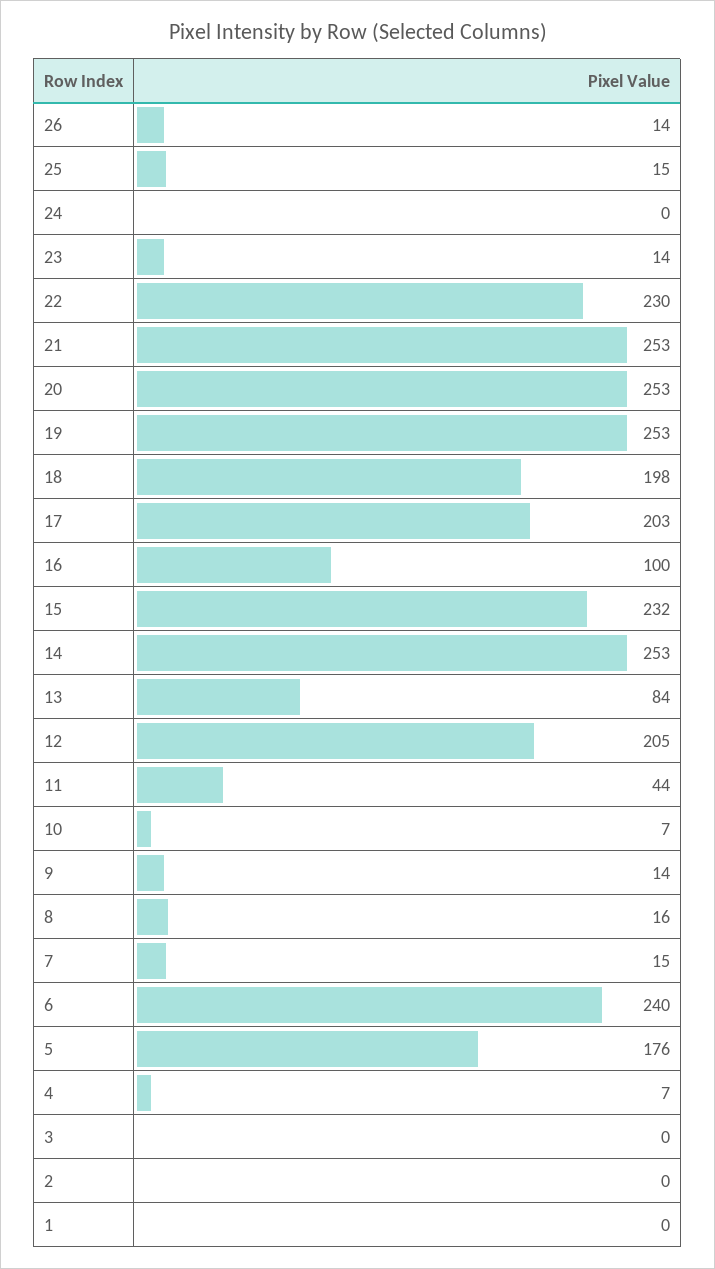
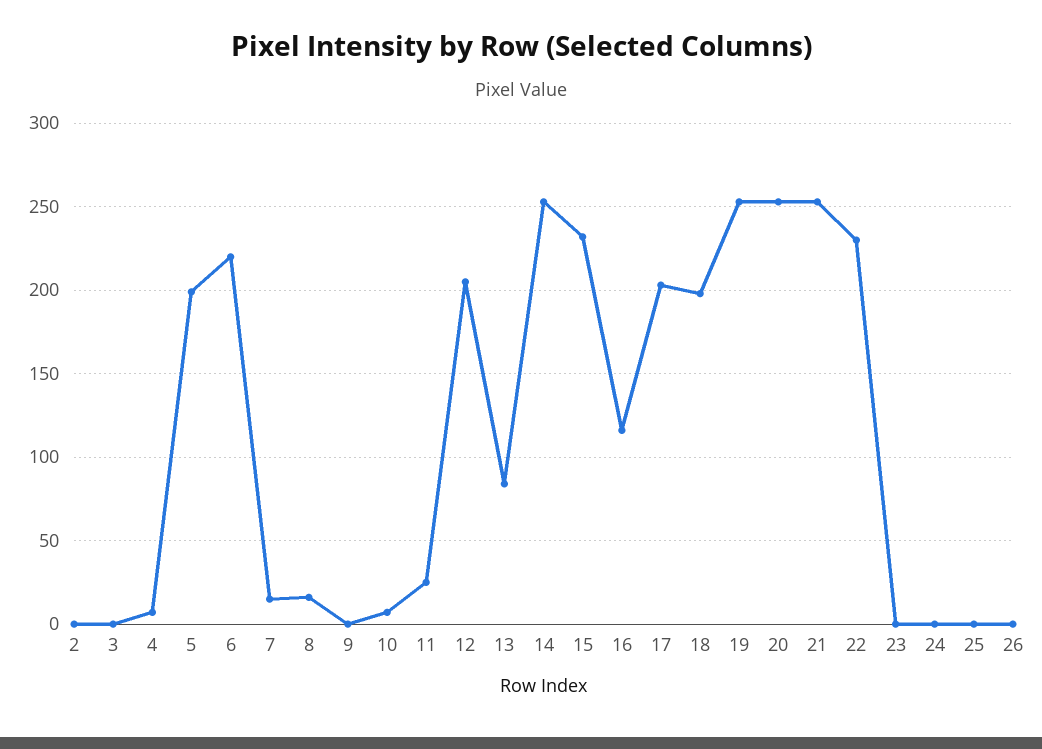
26: 14 -> 0
25: 15 -> 0
23: 14 -> 0
16: 100 -> 115
11: 44 -> 25
9: 14 -> 0
6: 240 -> 220
5: 176 -> 200
1: 0 -> none

